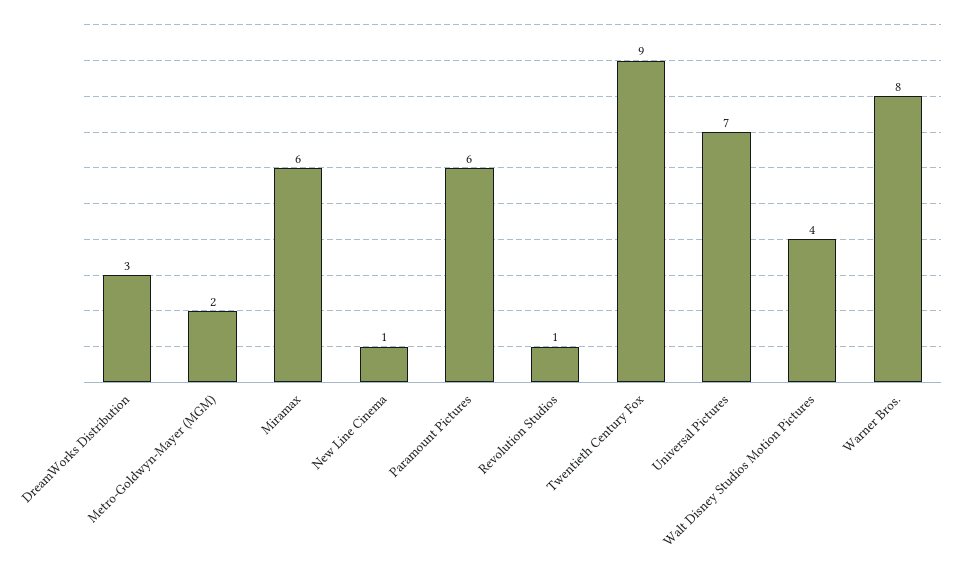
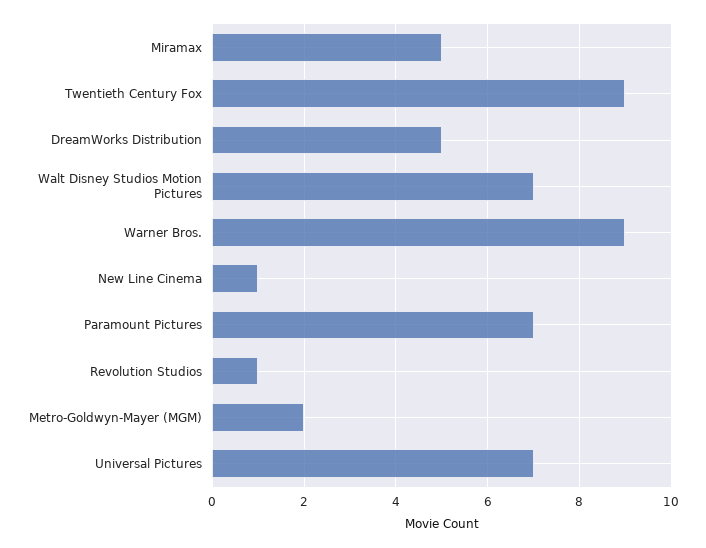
DreamWorks Distribution: 3 -> 5
Miramax: 6 -> 5
Paramount Pictures: 6 -> 7
Walt Disney Studios Motion Pictures: 4 -> 7
Warner Bros.: 8 -> 9

